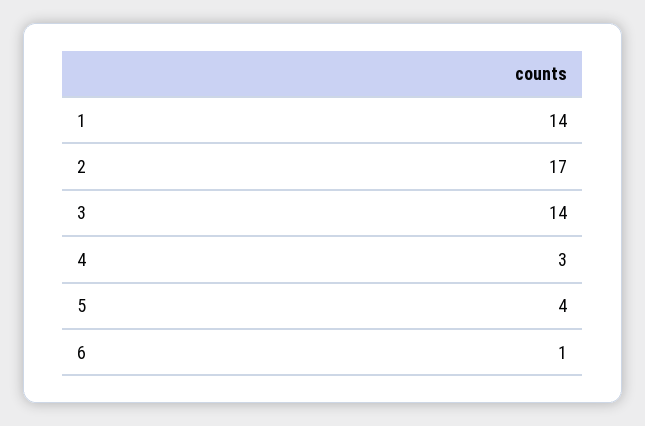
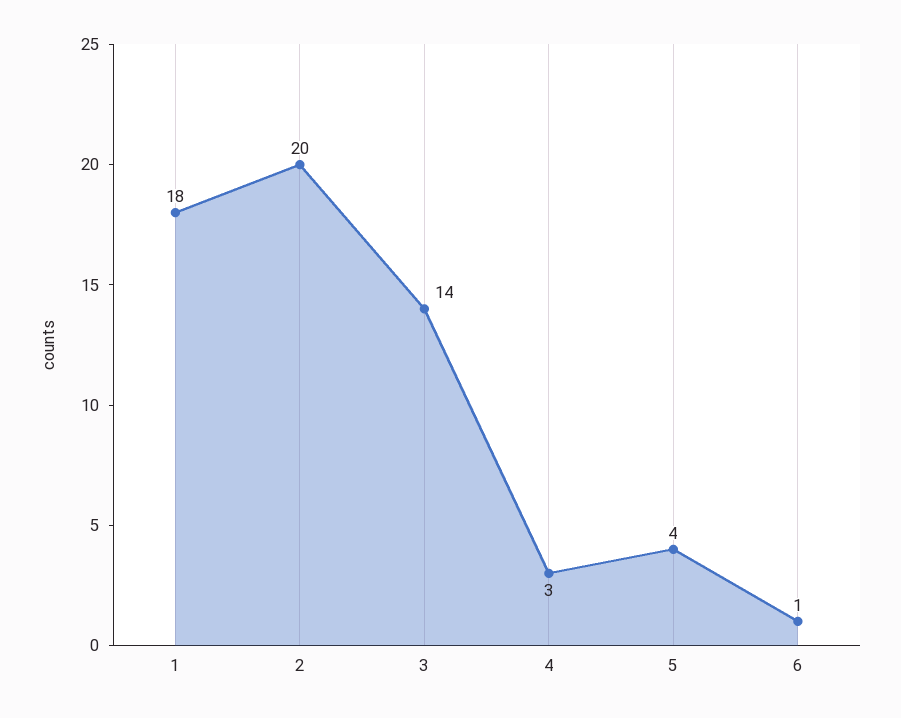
1: 14 -> 18
2: 17 -> 20

